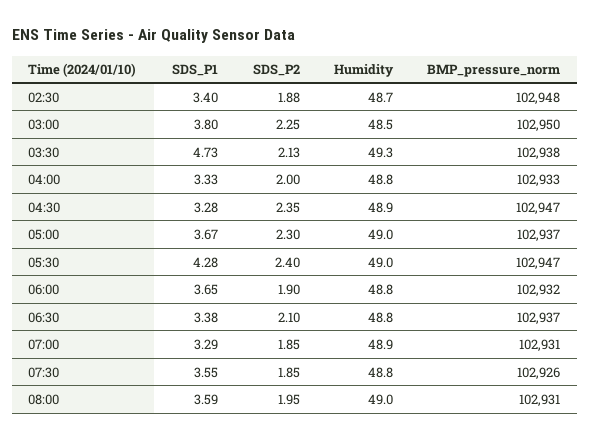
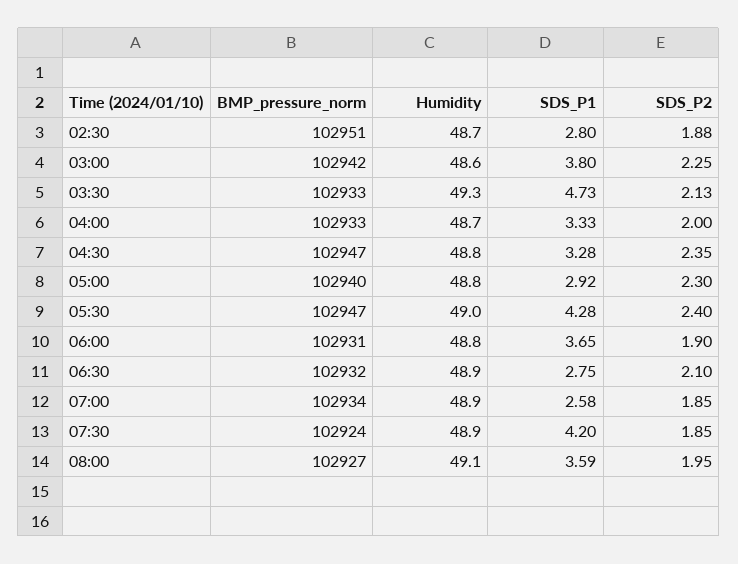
SDS_P1, 02:30: 3.4 -> 2.8
BMP_pressure_norm, 02:30: 102948 -> 102951
Humidity, 03:00: 48.5 -> 48.6
BMP_pressure_norm, 03:00: 102950 -> 102942
BMP_pressure_norm, 03:30: 102938 -> 102933
Humidity, 04:00: 48.8 -> 48.7
Humidity, 04:30: 48.9 -> 48.8
SDS_P1, 05:00: 3.67 -> 2.92
Humidity, 05:00: 49 -> 48.8
BMP_pressure_norm, 05:00: 102937 -> 102940
BMP_pressure_norm, 06:00: 102932 -> 102931
SDS_P1, 06:30: 3.38 -> 2.75
Humidity, 06:30: 48.8 -> 48.9
BMP_pressure_norm, 06:30: 102937 -> 102932
SDS_P1, 07:00: 3.29 -> 2.58
BMP_pressure_norm, 07:00: 102931 -> 102934
SDS_P1, 07:30: 3.55 -> 4.2
Humidity, 07:30: 48.8 -> 48.9
BMP_pressure_norm, 07:30: 102926 -> 102924
Humidity, 08:00: 49 -> 49.1
BMP_pressure_norm, 08:00: 102931 -> 102927

